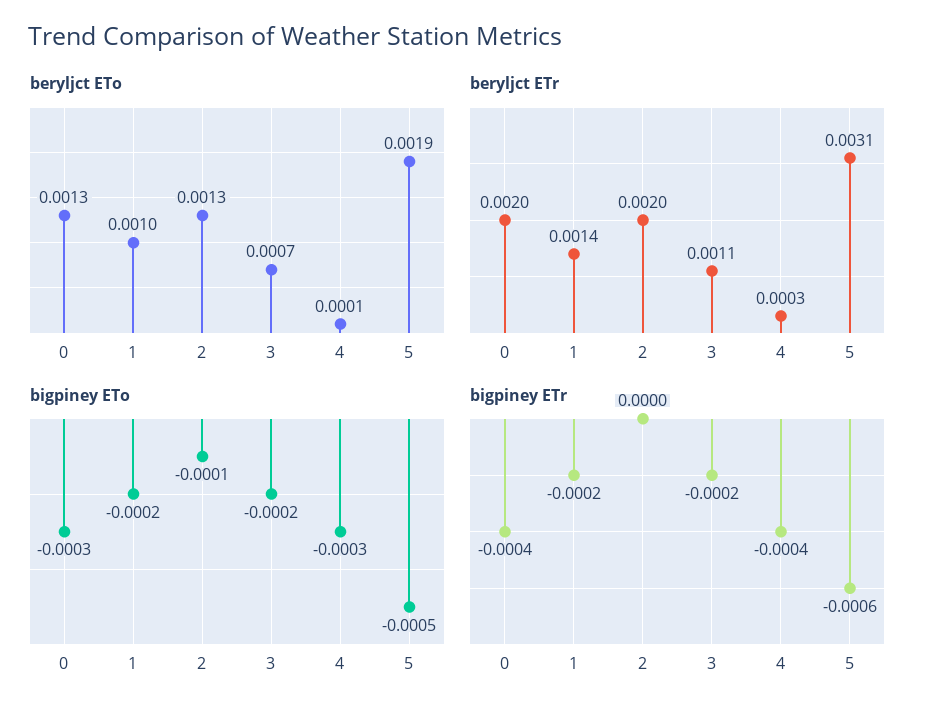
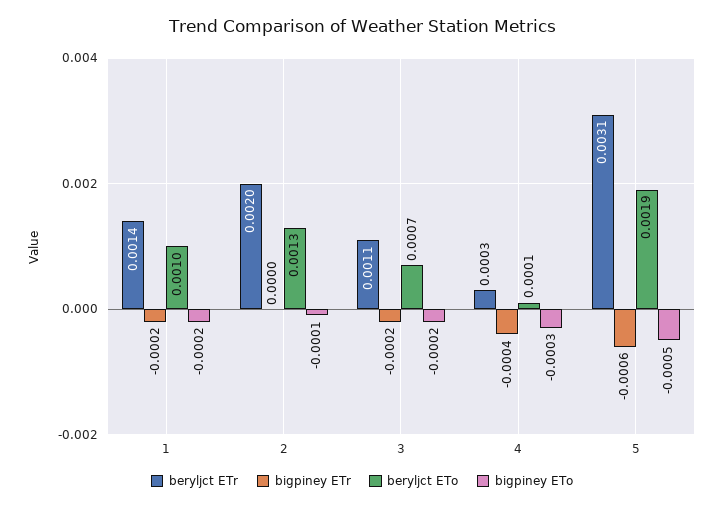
beryljct ETo, 0: 0.0013 -> none
beryljct ETr, 0: 0.002 -> none
bigpiney ETo, 0: -0.0003 -> none
bigpiney ETr, 0: -0.0004 -> none

